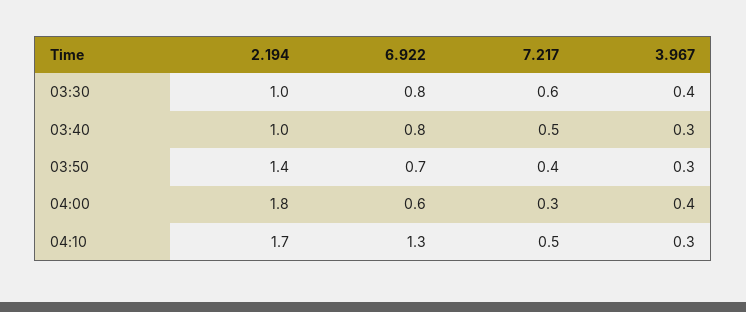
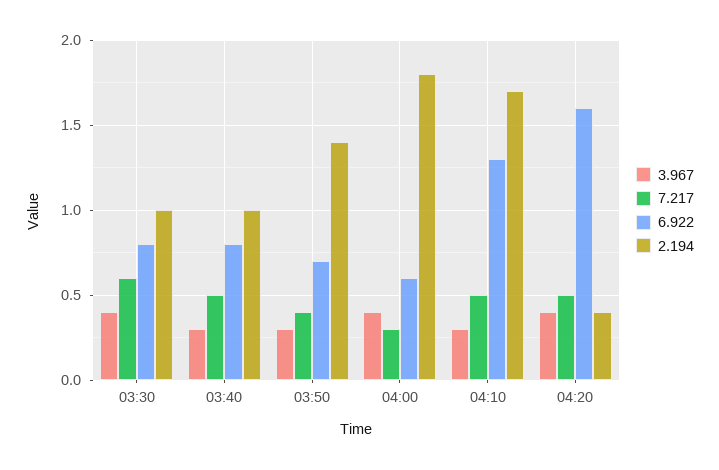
3.967, 04:20: none -> 0.4
7.217, 04:20: none -> 0.5
6.922, 04:20: none -> 1.6
2.194, 04:20: none -> 0.4

